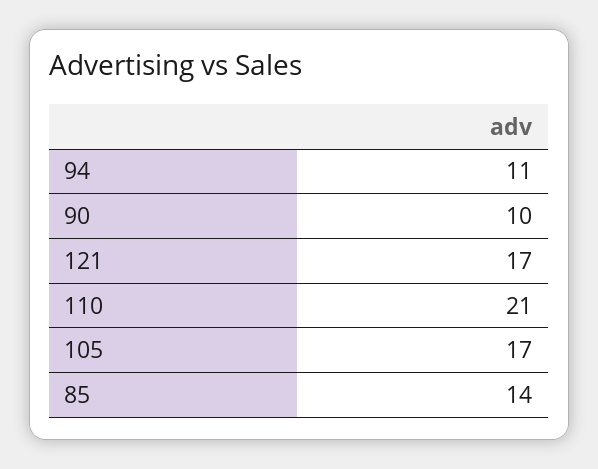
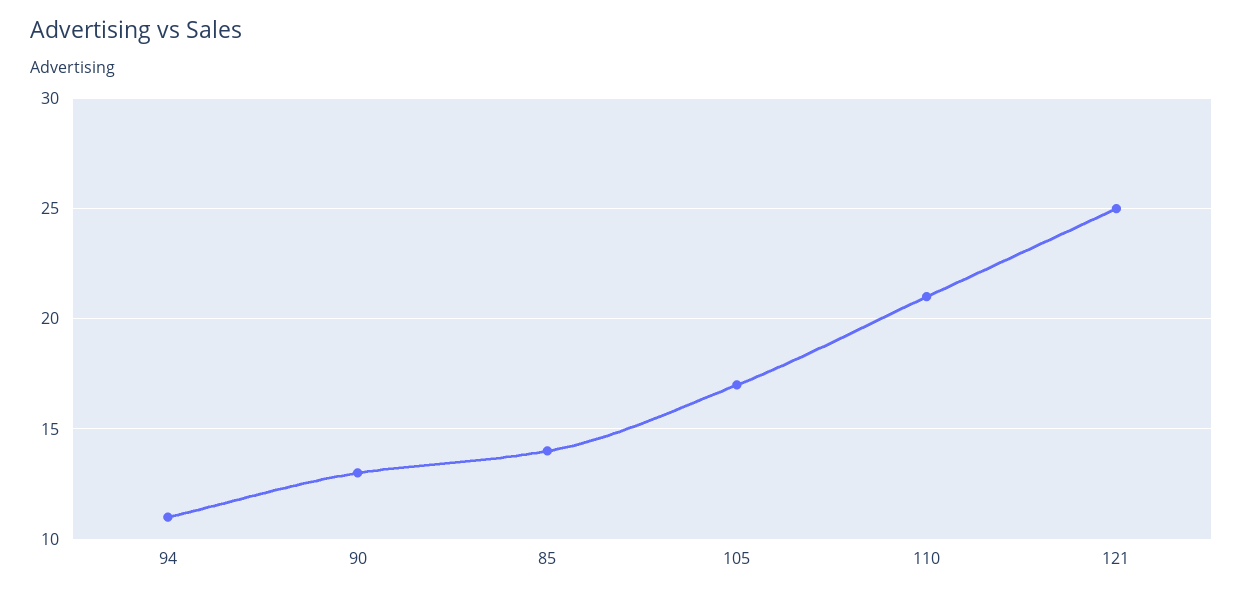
90: 10 -> 13
121: 17 -> 25

